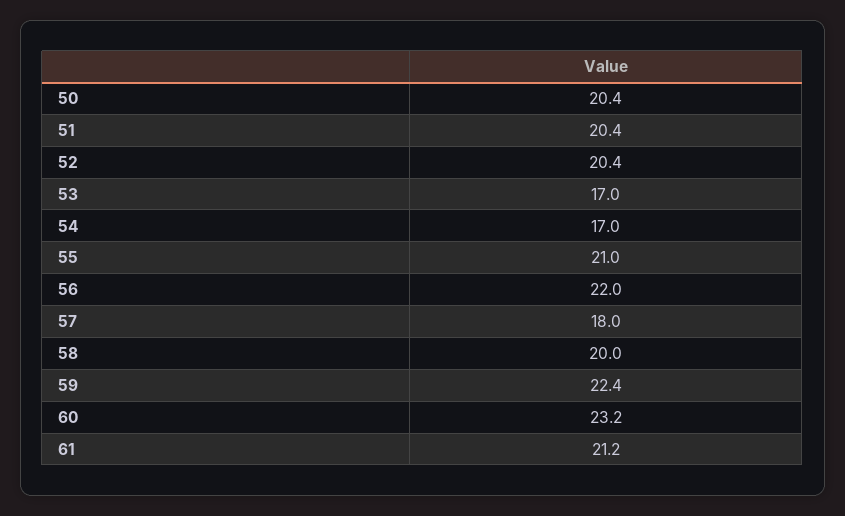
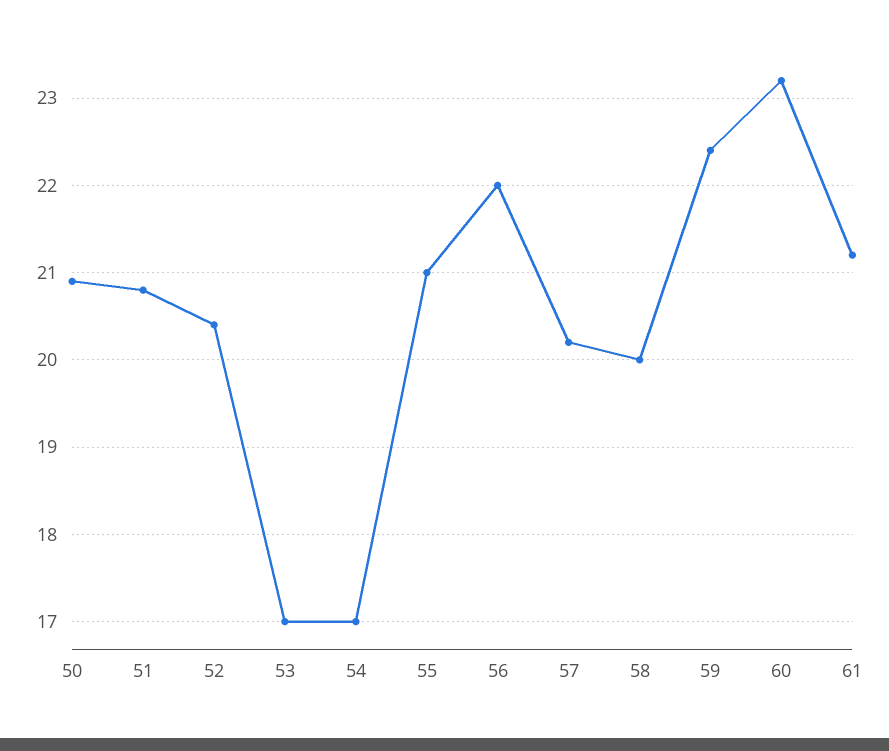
50: 20.4 -> 20.9
51: 20.4 -> 20.8
57: 18 -> 20.2

